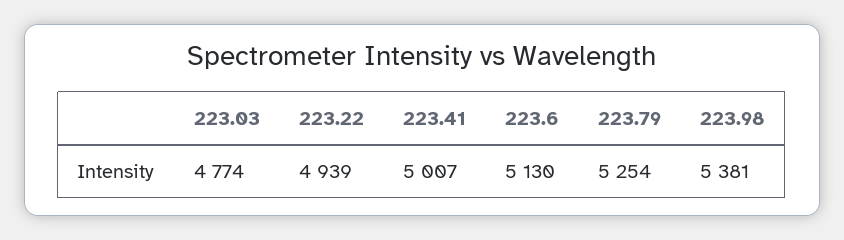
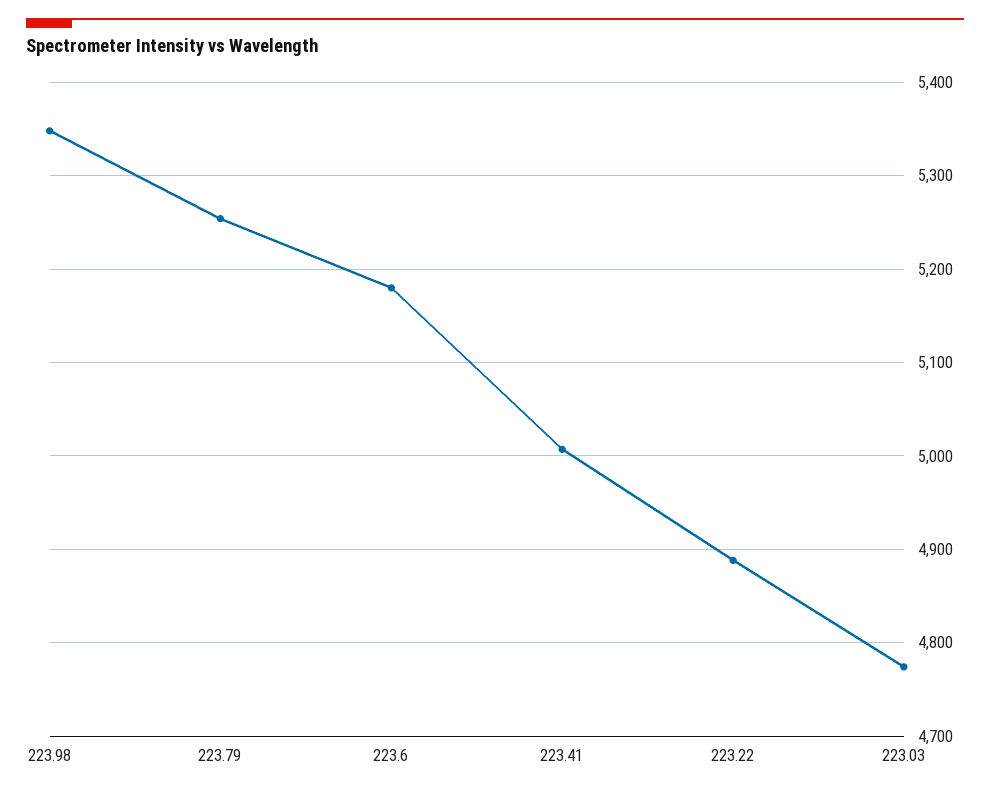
223.22: 4939 -> 4890
223.6: 5130 -> 5180
223.98: 5381 -> 5350

